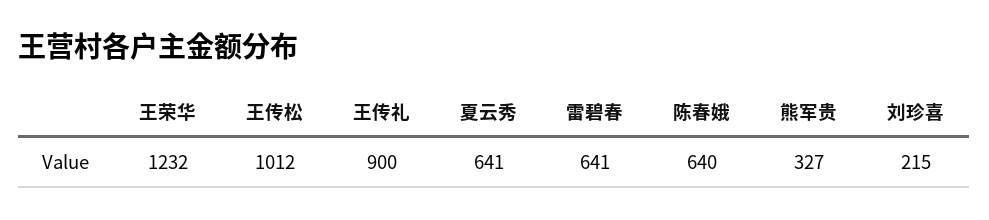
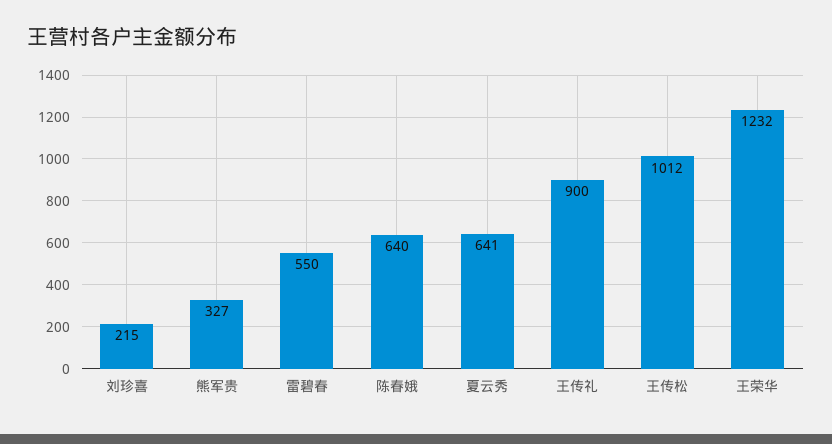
雷碧春: 641 -> 550

